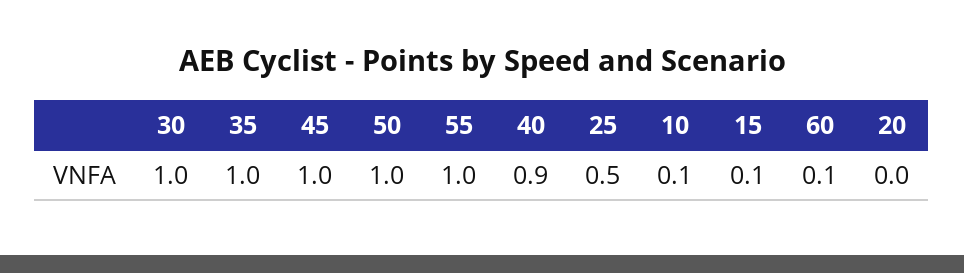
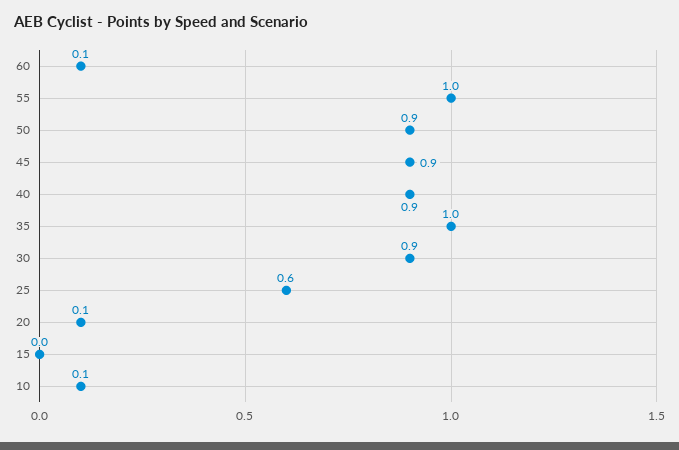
30: 1 -> 0.9
45: 1 -> 0.9
50: 1 -> 0.9
25: 0.5 -> 0.6
15: 0.1 -> 0
20: 0 -> 0.1

